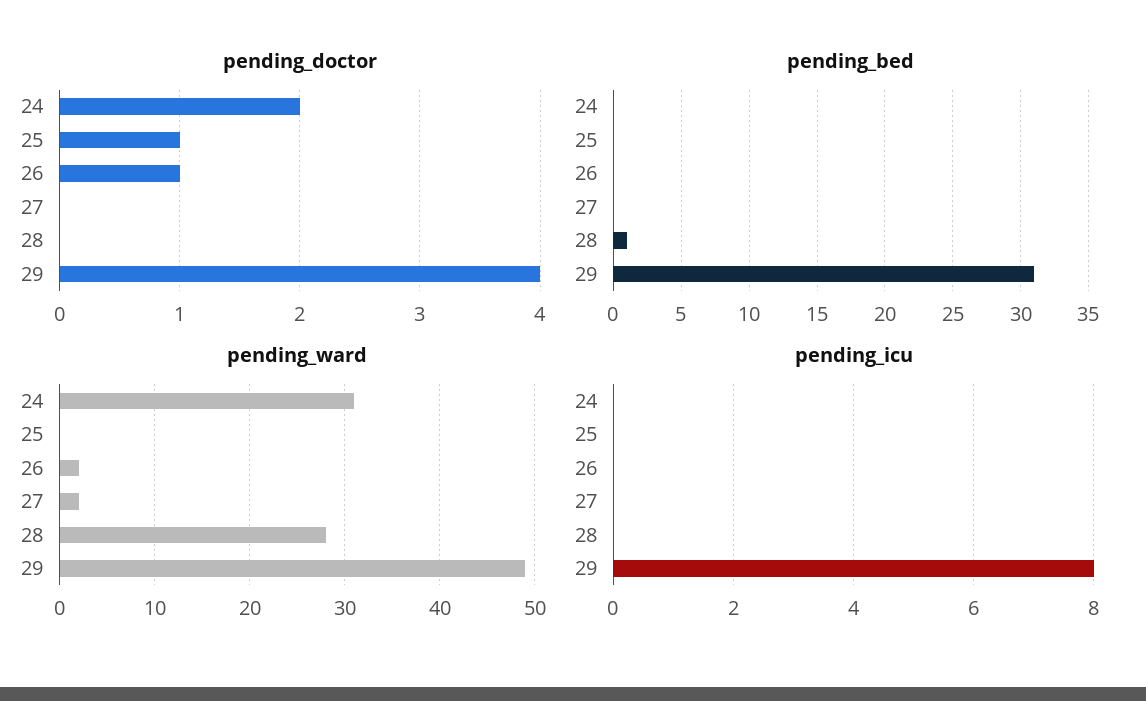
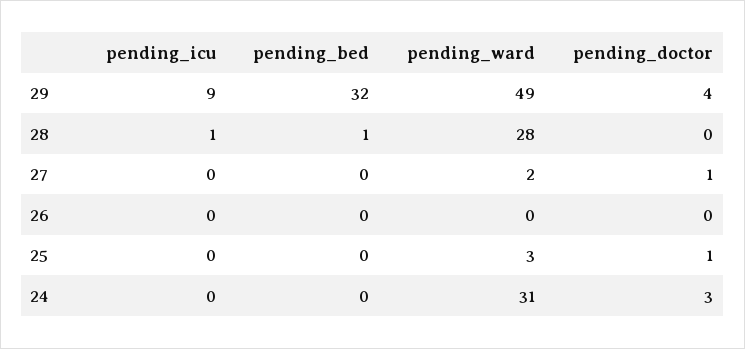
pending_doctor, 24: 2 -> 3
pending_doctor, 26: 1 -> 0
pending_doctor, 27: 0 -> 1
pending_bed, 29: 31 -> 32
pending_ward, 25: 0 -> 3
pending_ward, 26: 2 -> 0
pending_icu, 28: 0 -> 1
pending_icu, 29: 8 -> 9

